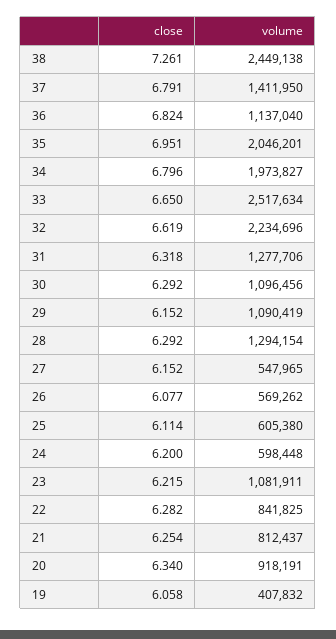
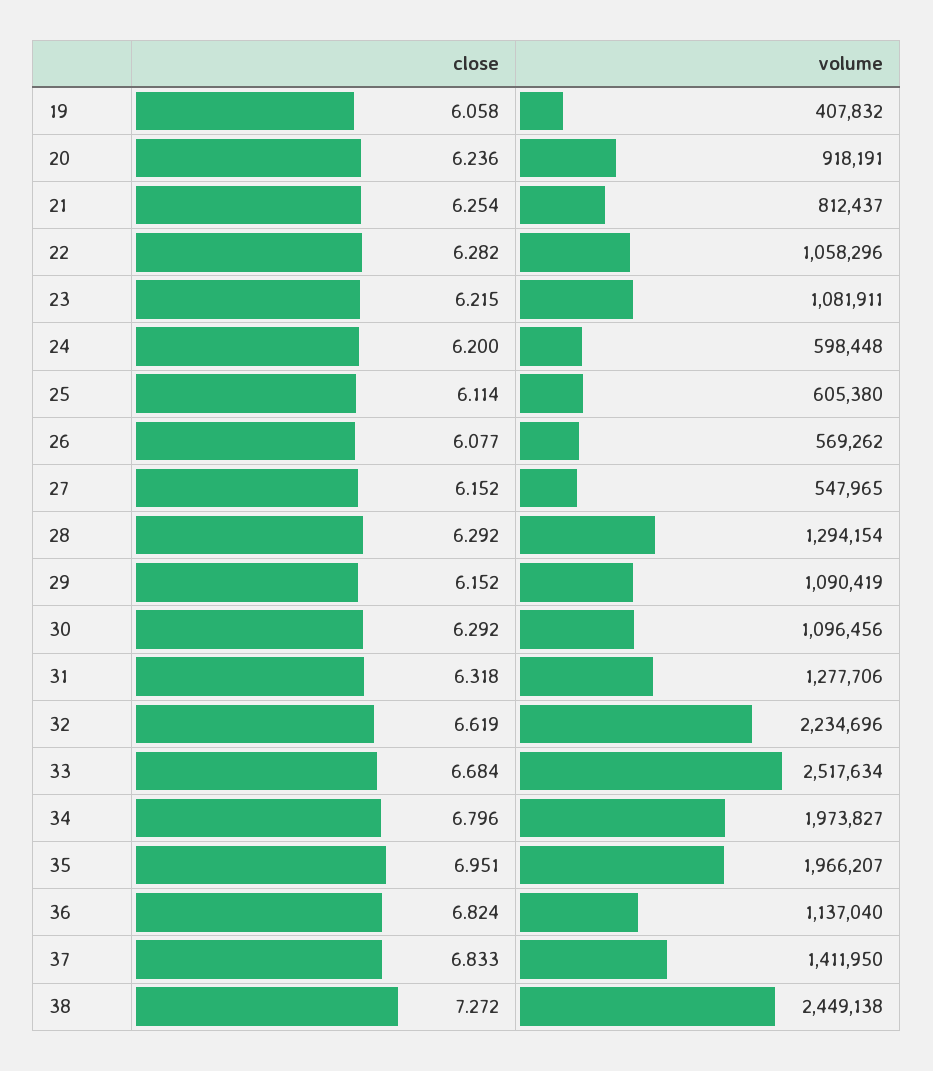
close, 38: 7.261 -> 7.272
close, 37: 6.791 -> 6.833
volume, 35: 2046201 -> 1966207
close, 33: 6.65 -> 6.684
volume, 22: 841825 -> 1058296
close, 20: 6.34 -> 6.236

